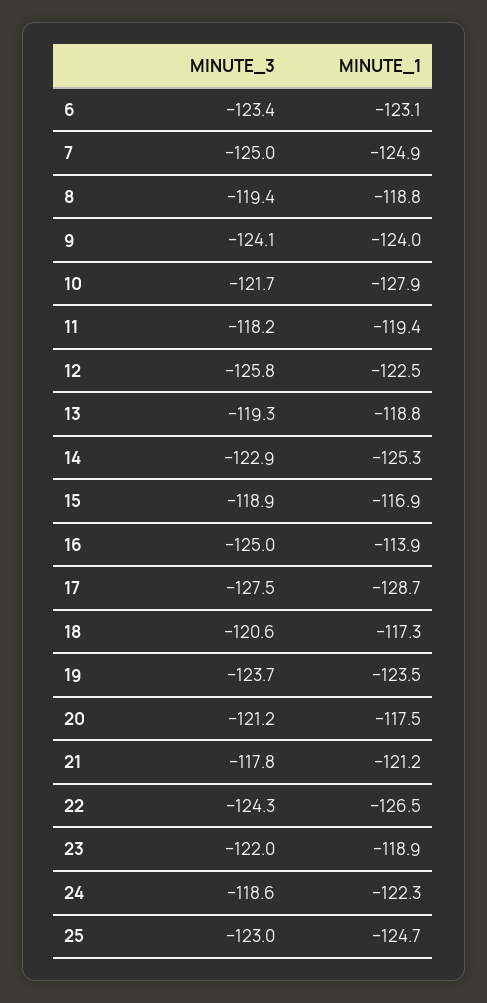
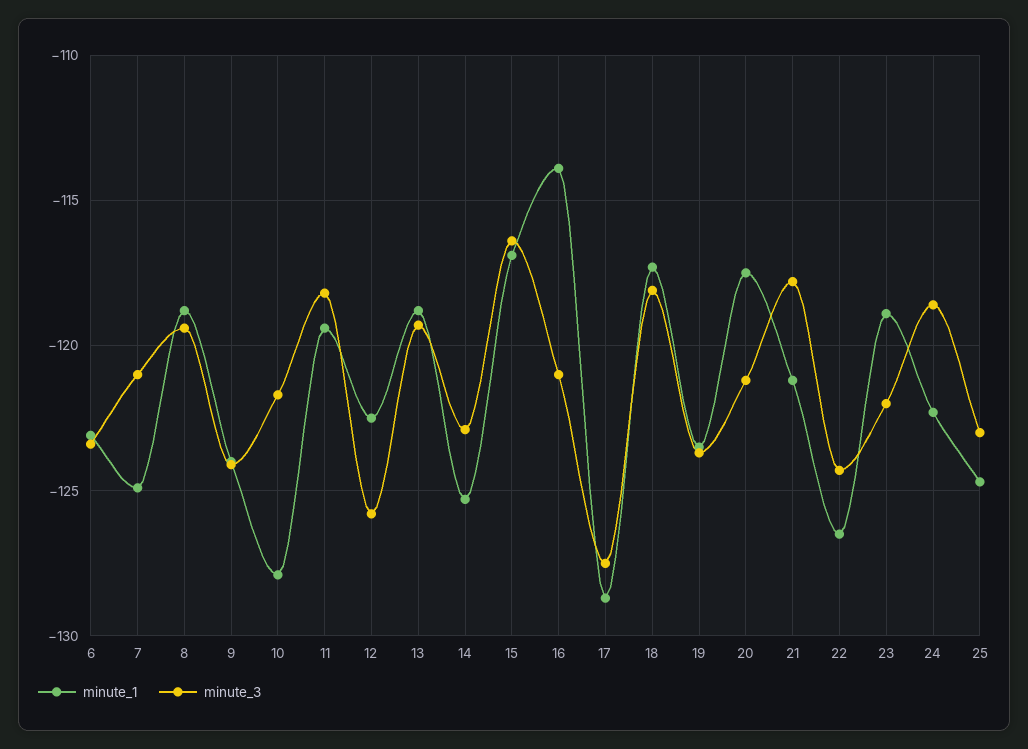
MINUTE_3, 7: -125 -> -121
MINUTE_3, 15: -118.9 -> -116.5
MINUTE_3, 16: -125 -> -121
MINUTE_3, 18: -120.6 -> -118

